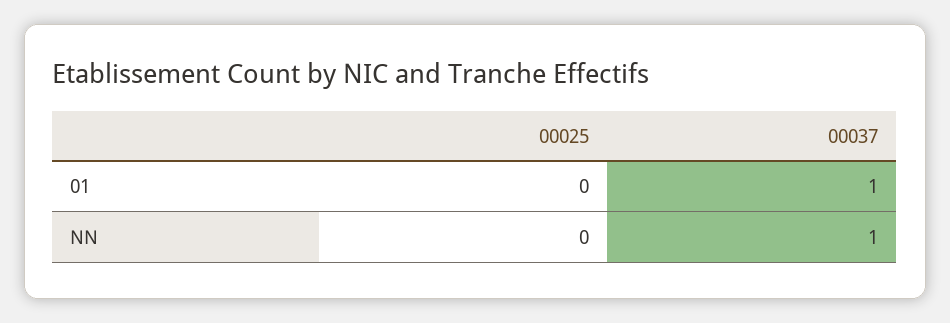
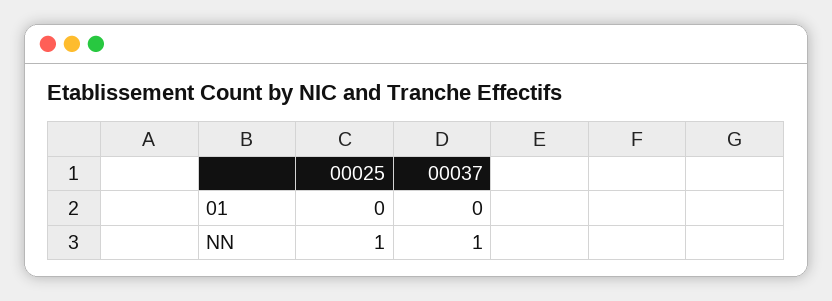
00037, 01: 1 -> 0
00025, NN: 0 -> 1

